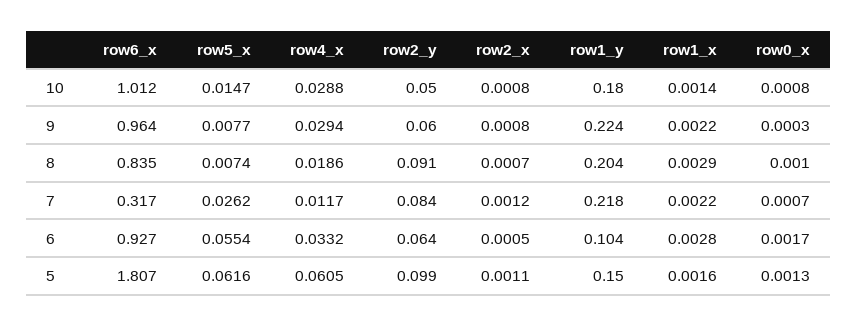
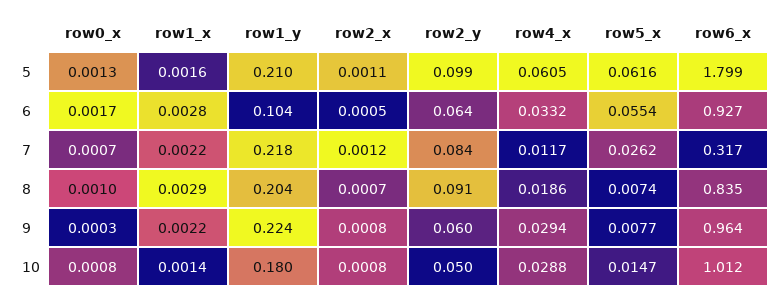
row6_x, 5: 1.807 -> 1.799
row1_y, 5: 0.15 -> 0.21

